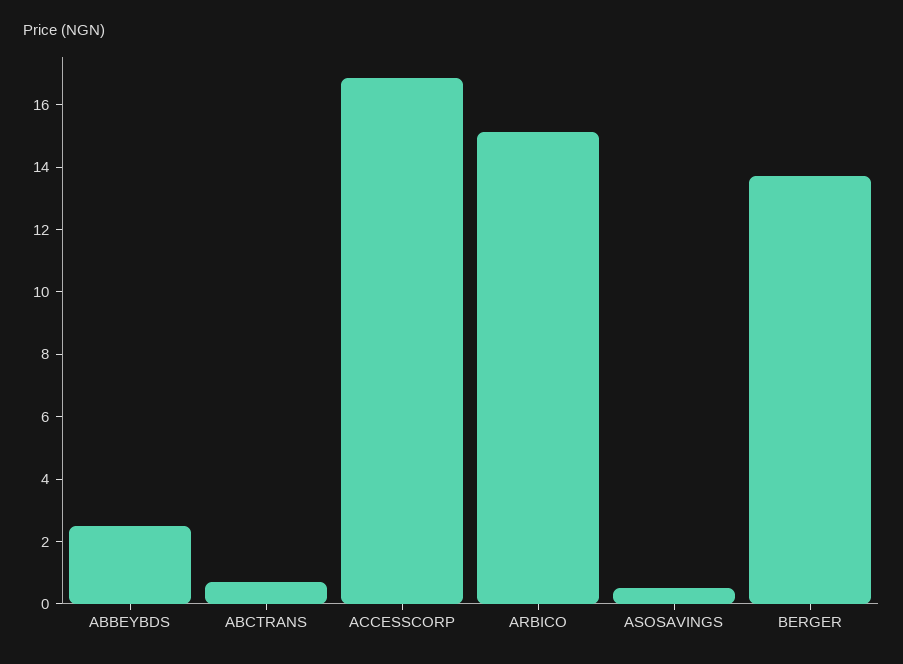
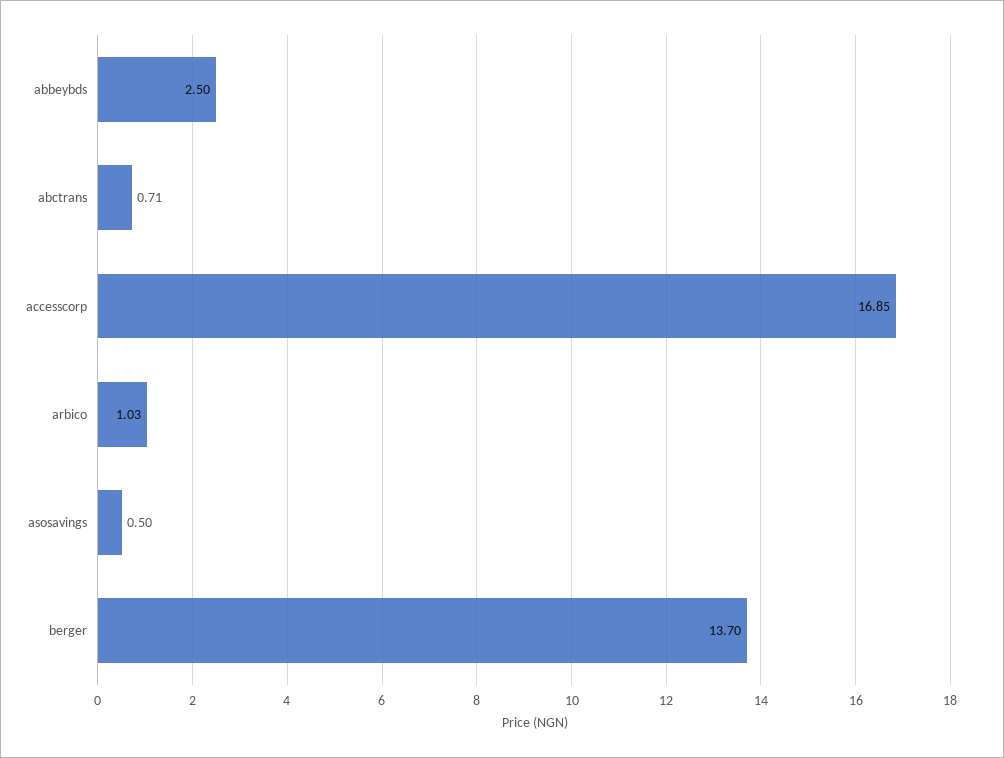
ARBICO: 15 -> 1.03

